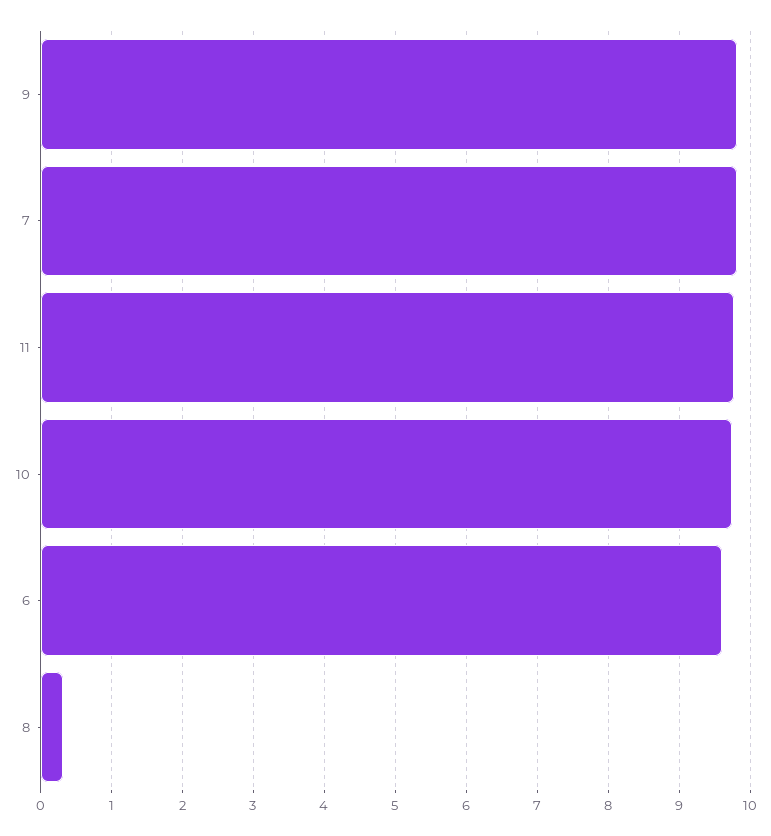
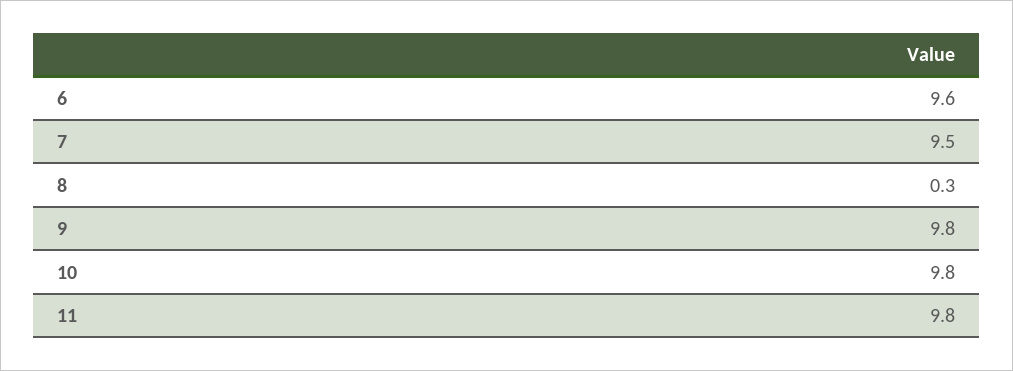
7: 9.8 -> 9.5

